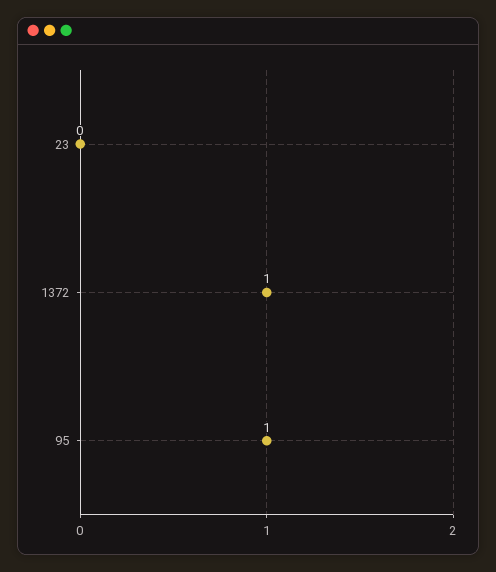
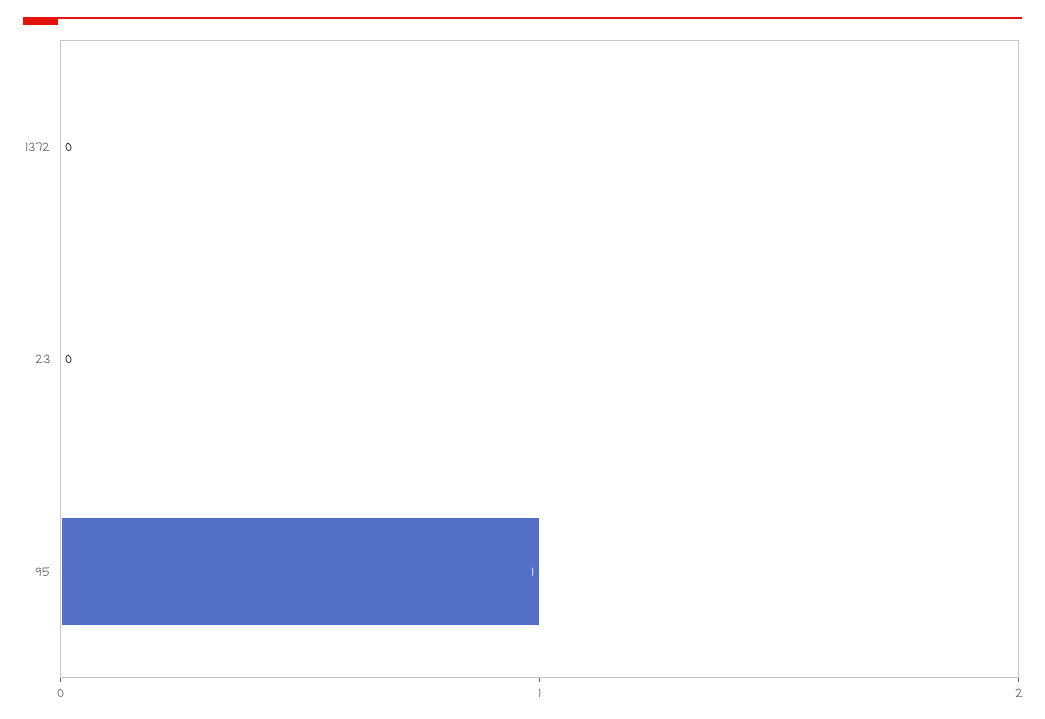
1372: 1 -> 0

